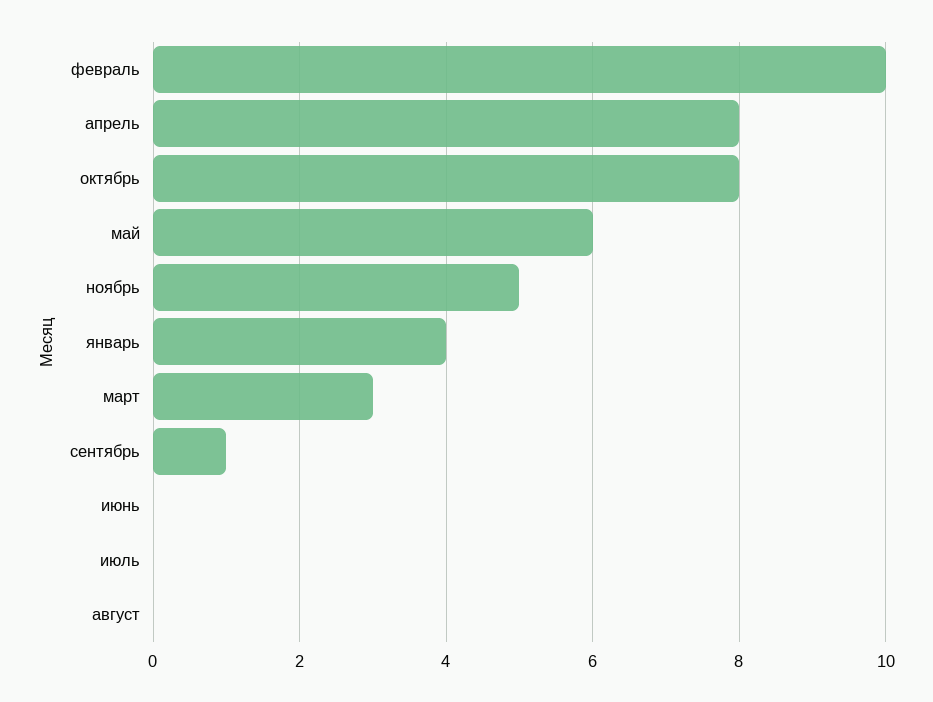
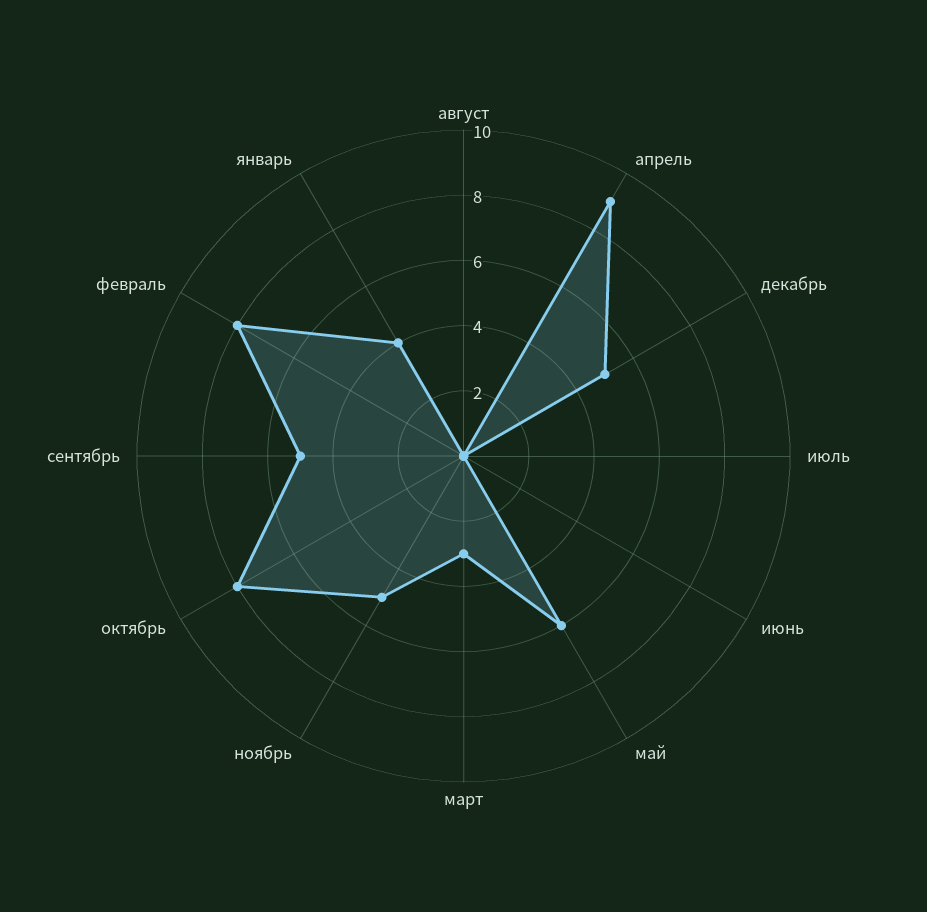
февраль: 10 -> 8
апрель: 8 -> 9
сентябрь: 1 -> 5
декабрь: none -> 5

